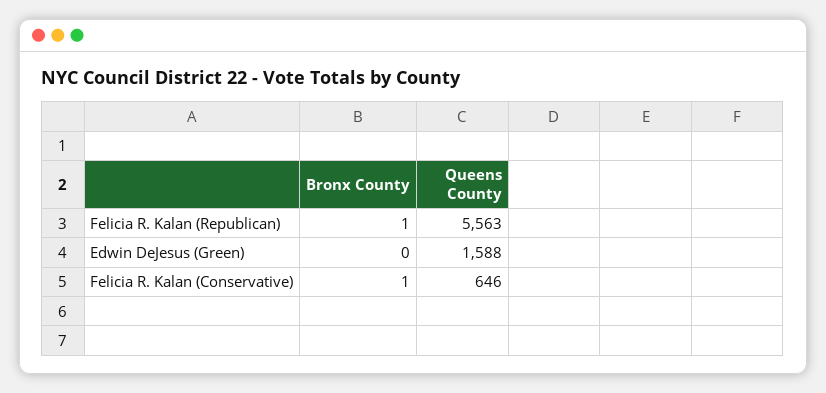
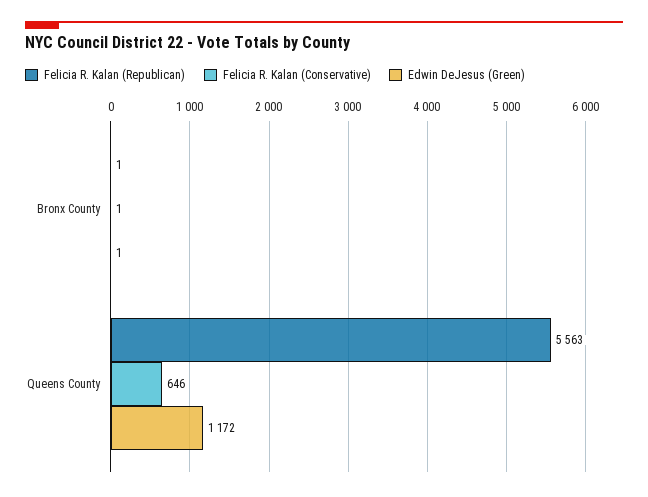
Edwin DeJesus (Green), Bronx County: 0 -> 1
Edwin DeJesus (Green), Queens County: 1588 -> 1172

